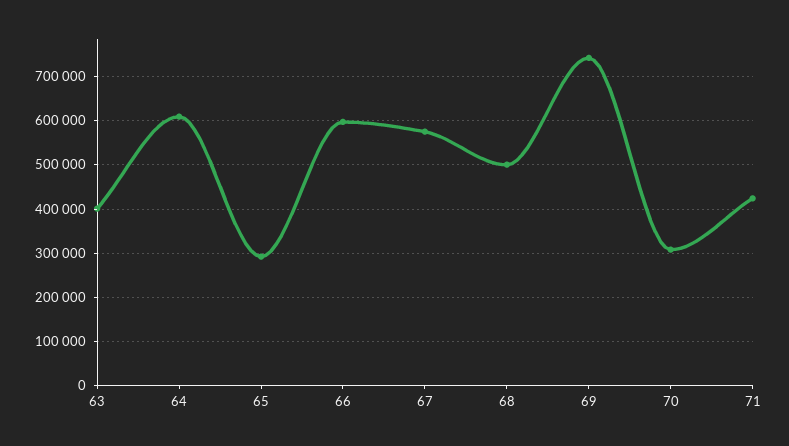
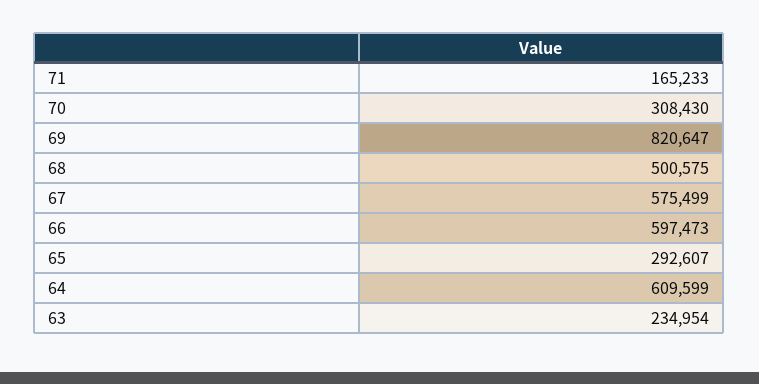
63: 400000 -> 234954
69: 740000 -> 820647
71: 420000 -> 165233

